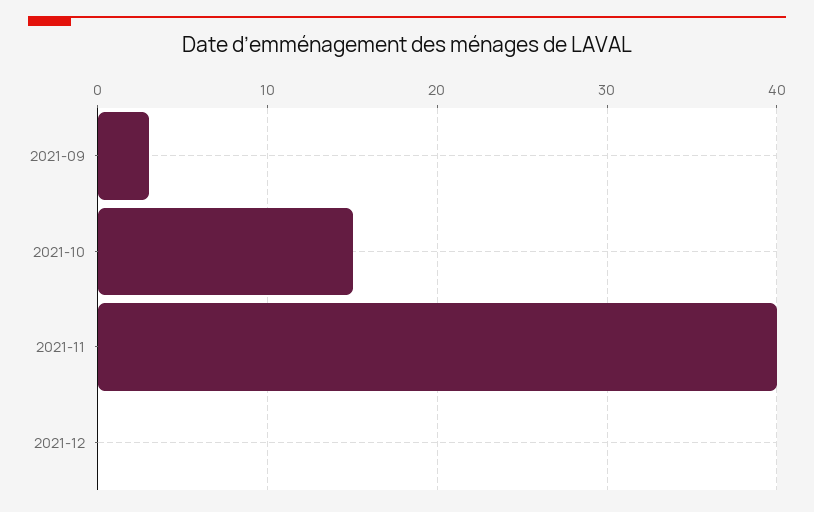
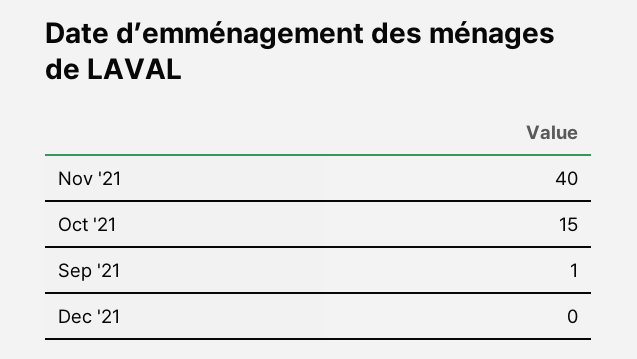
2021-09: 3 -> 1

